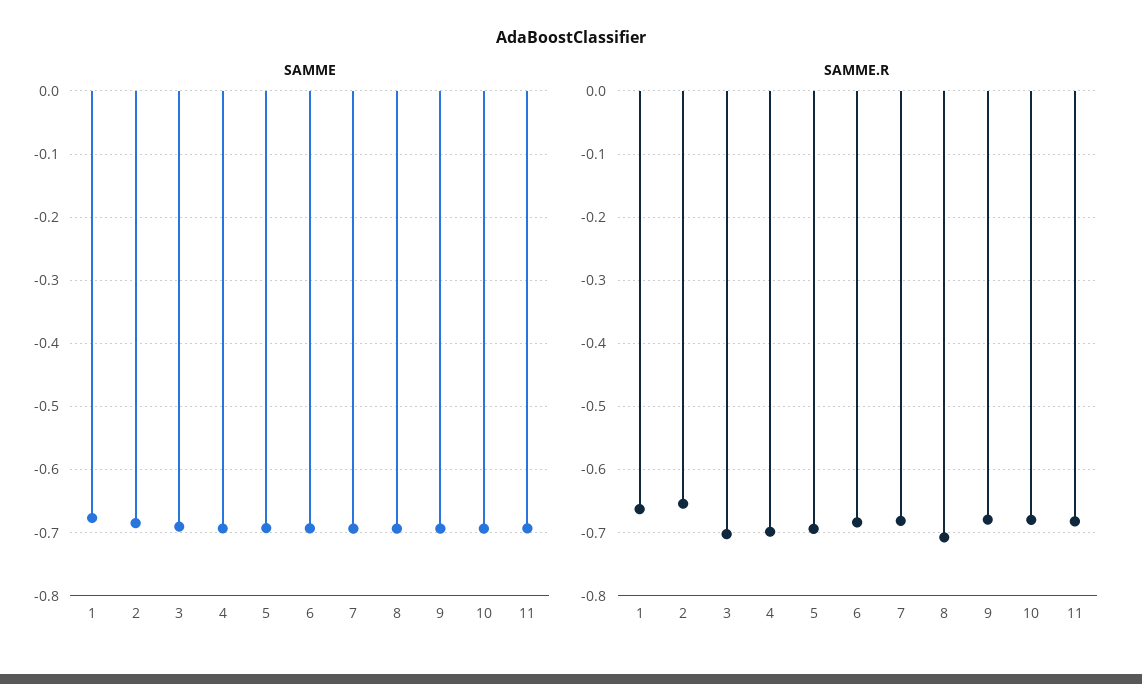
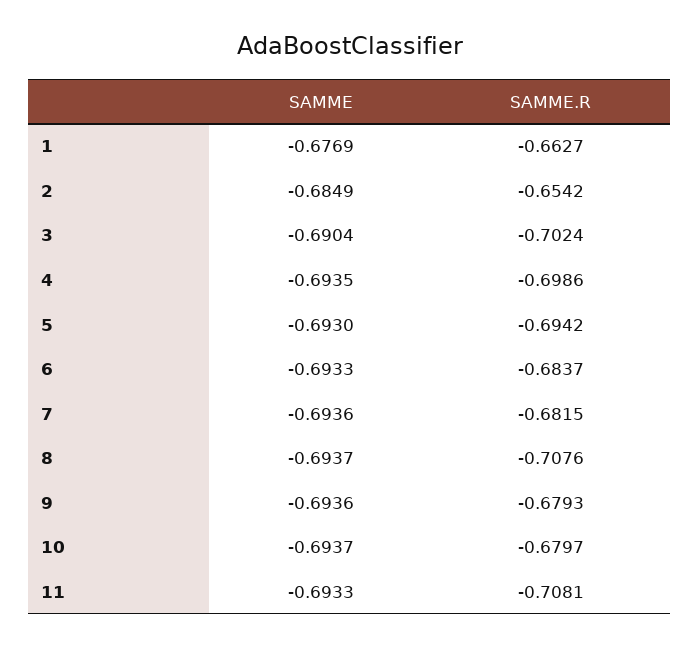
SAMME.R, 11: -0.68 -> -0.7081

